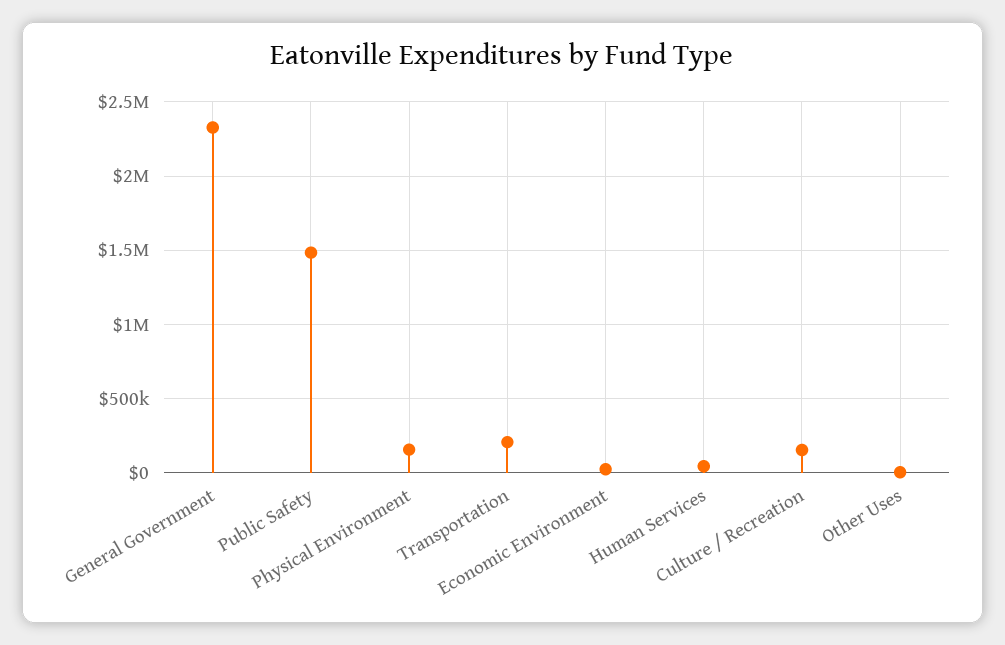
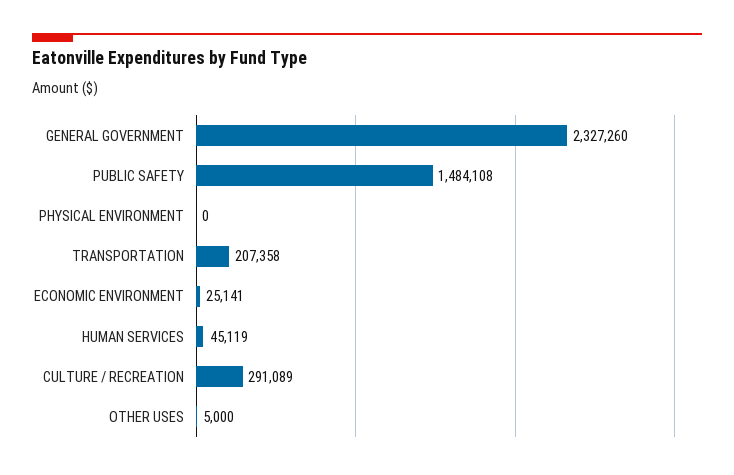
Physical Environment: 150000 -> 0
Culture / Recreation: 150000 -> 291089

